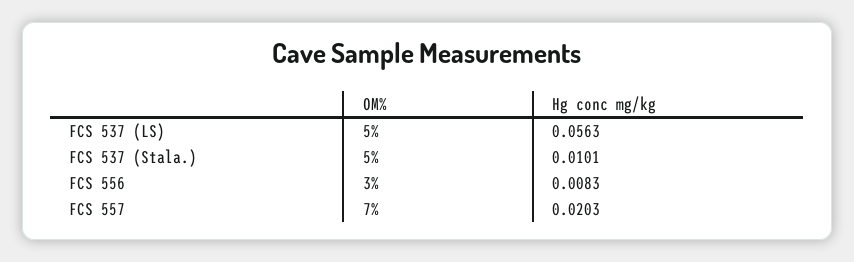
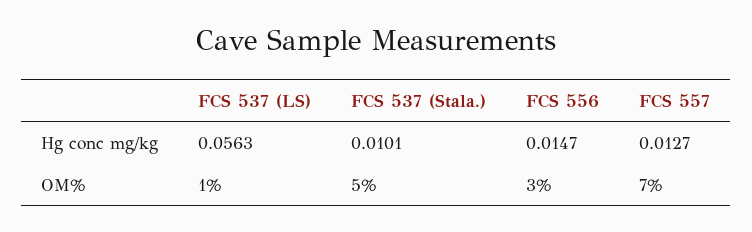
OM%, FCS 537 (LS): 5 -> 1
Hg conc mg/kg, FCS 556: 0.0083 -> 0.0147
Hg conc mg/kg, FCS 557: 0.0203 -> 0.0127

